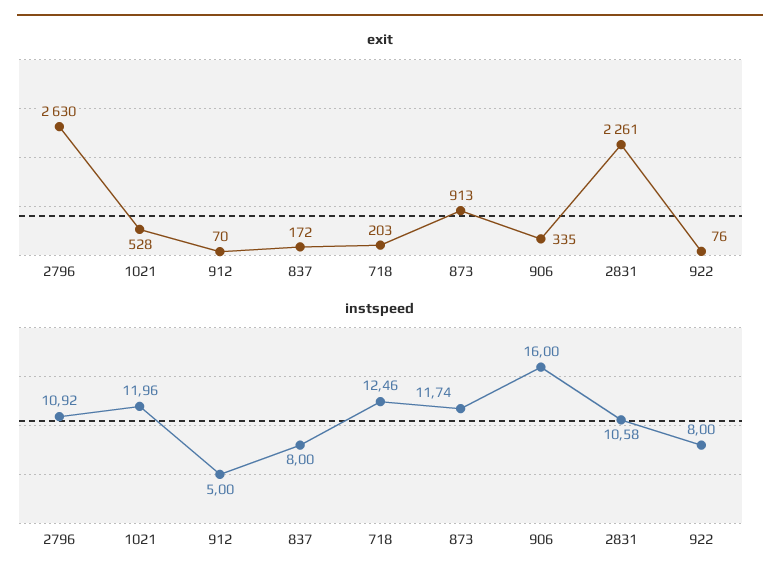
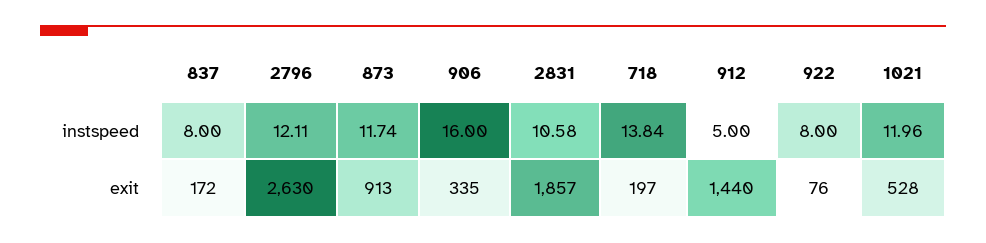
exit, 912: 70 -> 1440
exit, 718: 203 -> 197
exit, 2831: 2261 -> 1857
instspeed, 2796: 10.92 -> 12.11
instspeed, 718: 12.46 -> 13.84

